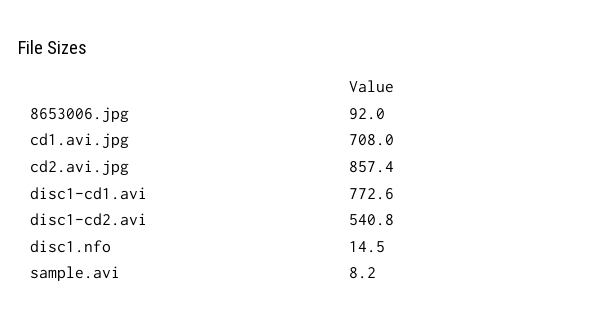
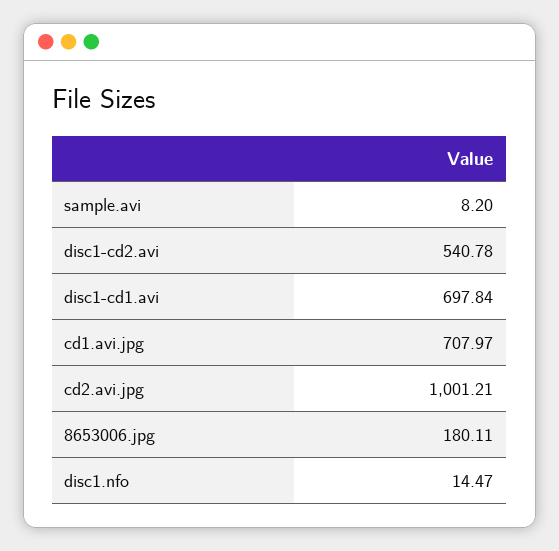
8653006.jpg: 92 -> 180.11
cd2.avi.jpg: 857.4 -> 1001.21
disc1-cd1.avi: 772.6 -> 697.84

